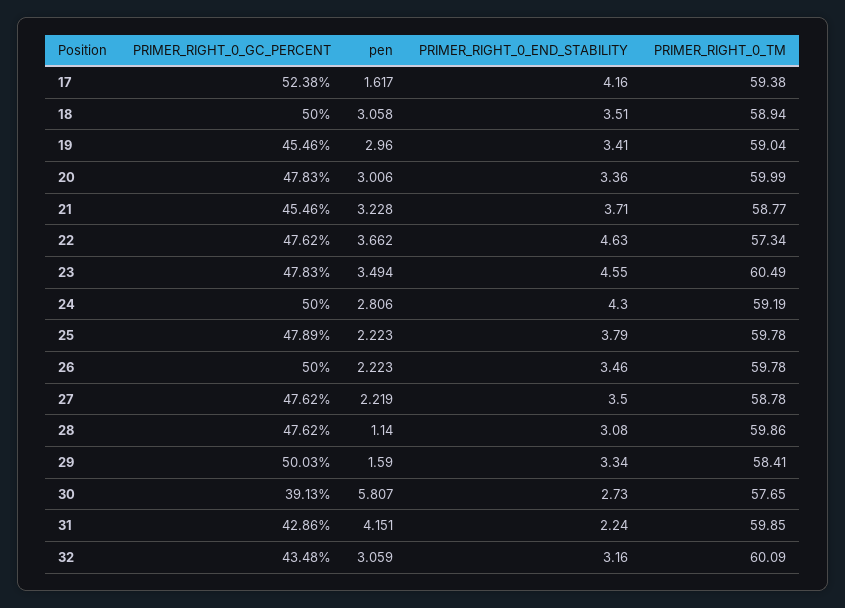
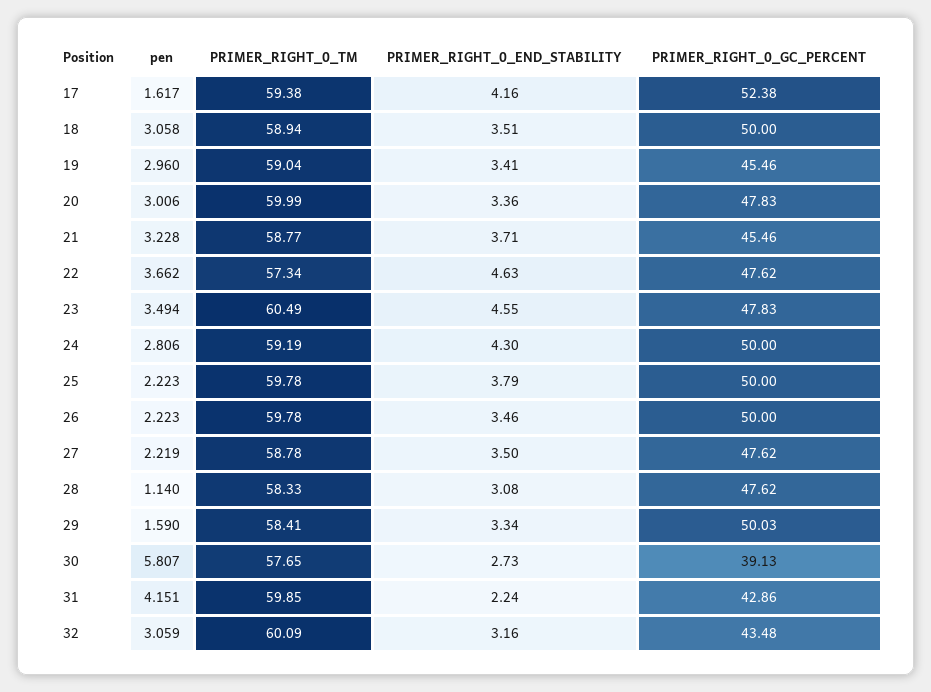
PRIMER_RIGHT_0_GC_PERCENT, 25: 47.89 -> 50
PRIMER_RIGHT_0_TM, 28: 59.86 -> 58.33

